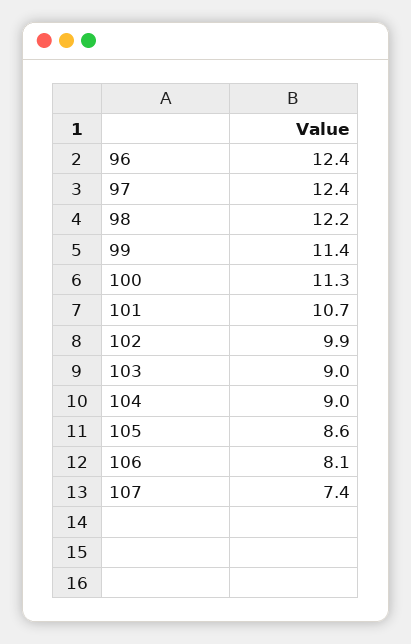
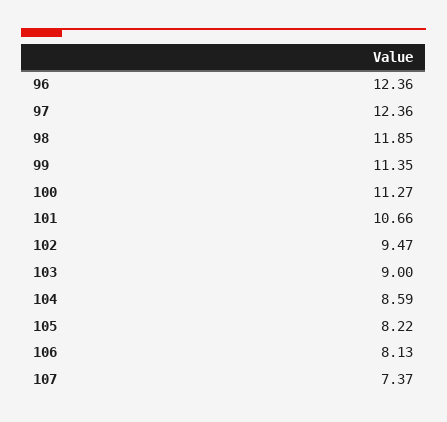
98: 12.2 -> 11.85
102: 9.9 -> 9.47
104: 9 -> 8.59
105: 8.6 -> 8.22

